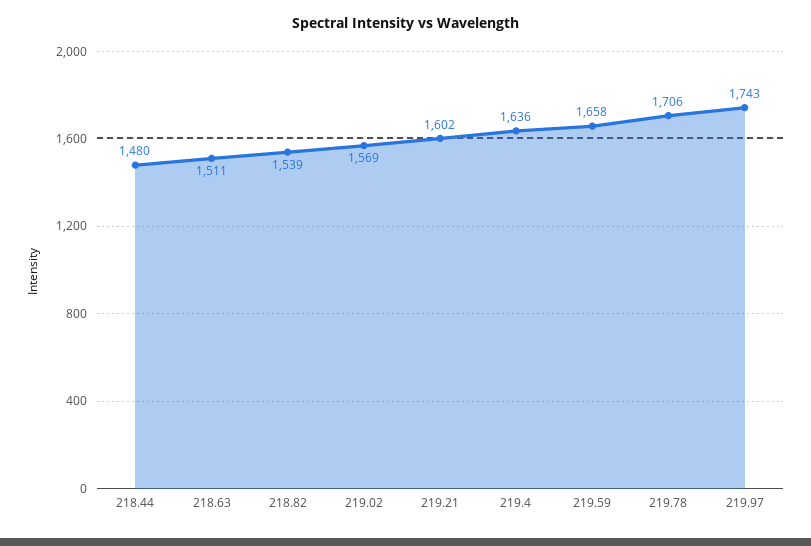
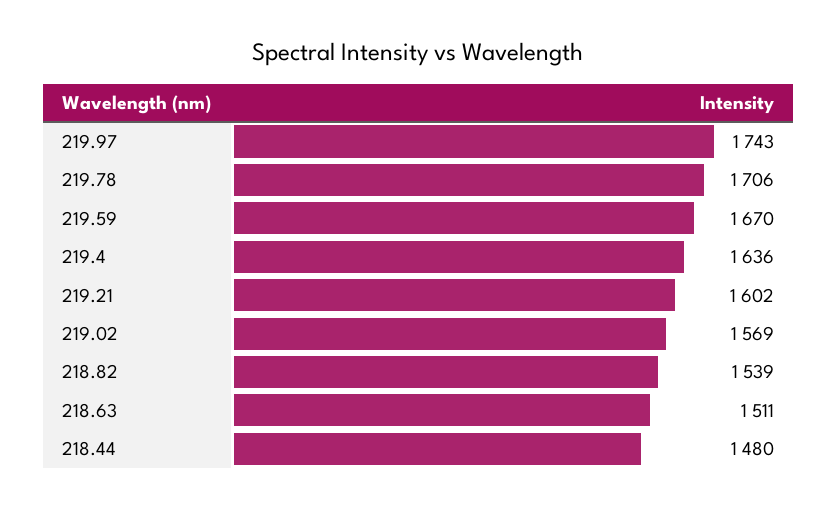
219.59: 1658 -> 1670

